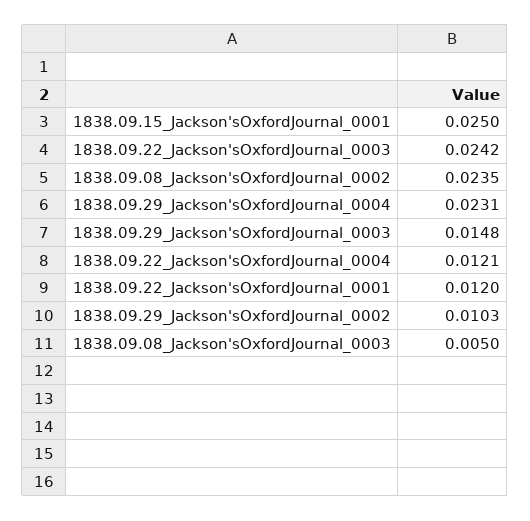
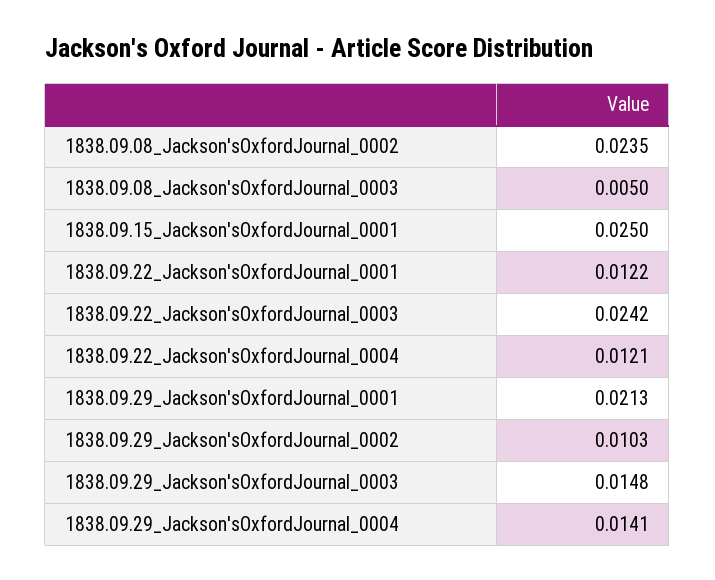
1838.09.29_Jackson'sOxfordJournal_0004: 0.0231 -> 0.0141
1838.09.22_Jackson'sOxfordJournal_0001: 0.012 -> 0.0122
1838.09.29_Jackson'sOxfordJournal_0001: none -> 0.0213

